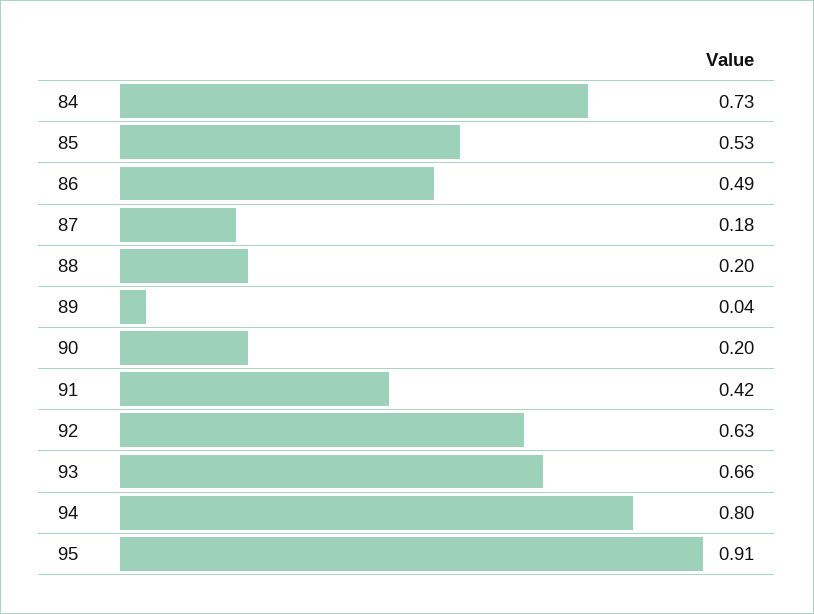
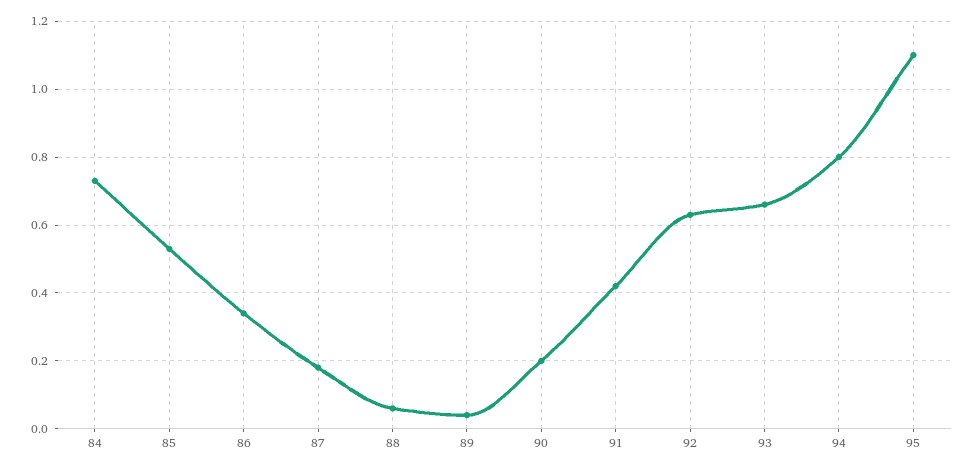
86: 0.49 -> 0.35
88: 0.2 -> 0.05
95: 0.91 -> 1.1

